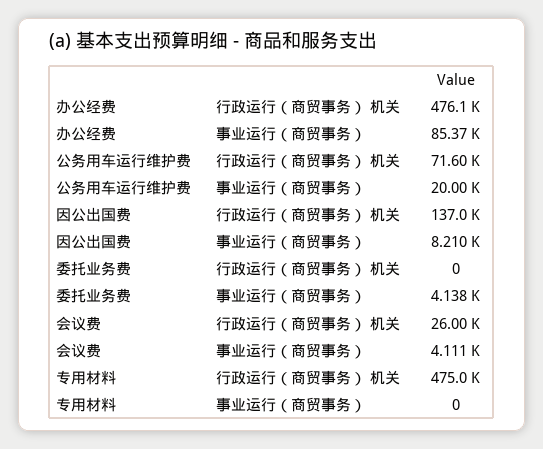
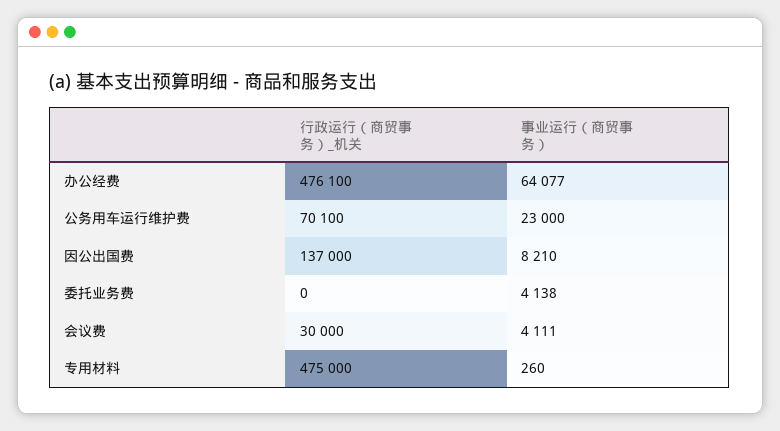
办公经费, 事业运行（商贸事务）: 85370 -> 64077
公务用车运行维护费, 行政运行（商贸事务） 机关: 71600 -> 70100
公务用车运行维护费, 事业运行（商贸事务）: 20000 -> 23000
会议费, 行政运行（商贸事务） 机关: 26000 -> 30000
专用材料, 事业运行（商贸事务）: 0 -> 260

